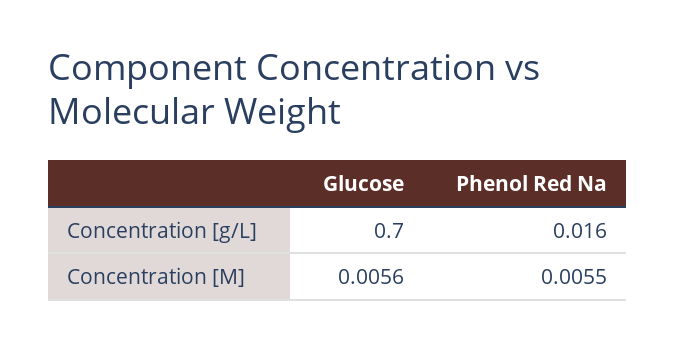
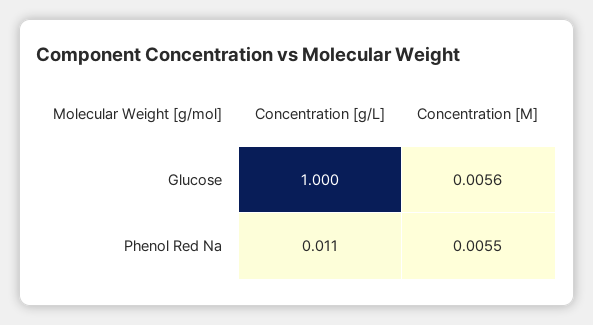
Glucose, Concentration [g/L]: 0.7 -> 1
Phenol Red Na, Concentration [g/L]: 0.016 -> 0.011

